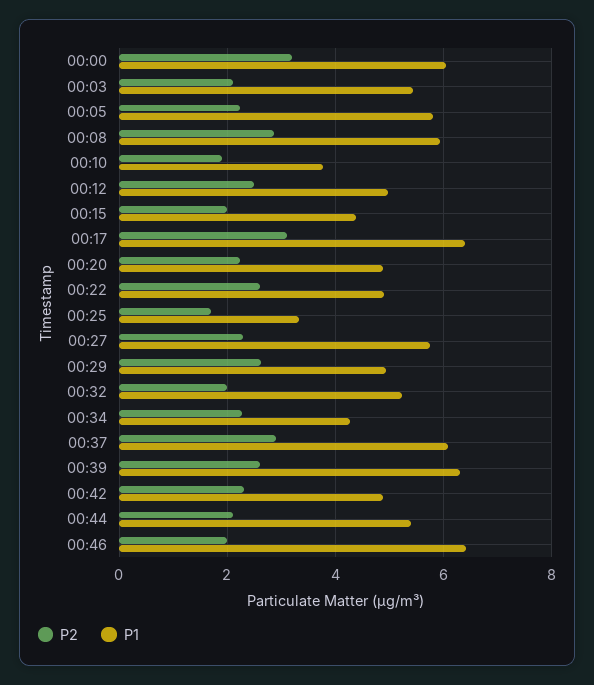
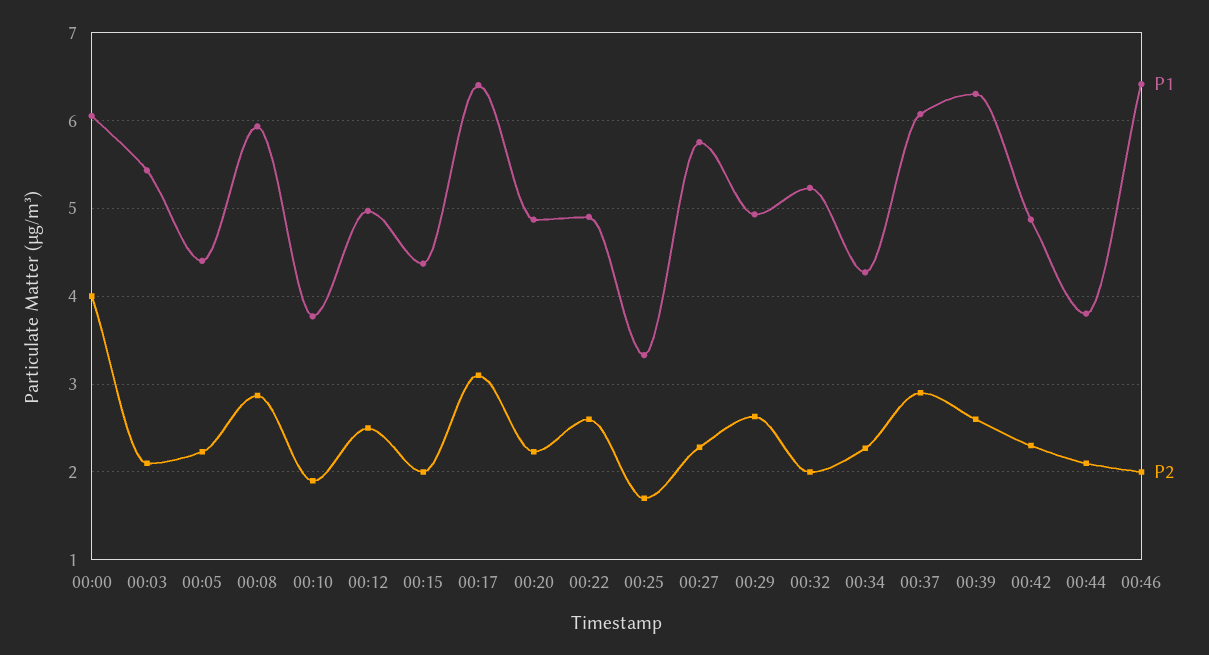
P2, 00:00: 3.2 -> 4
P1, 00:05: 5.8 -> 4.4
P1, 00:44: 5.4 -> 3.8

